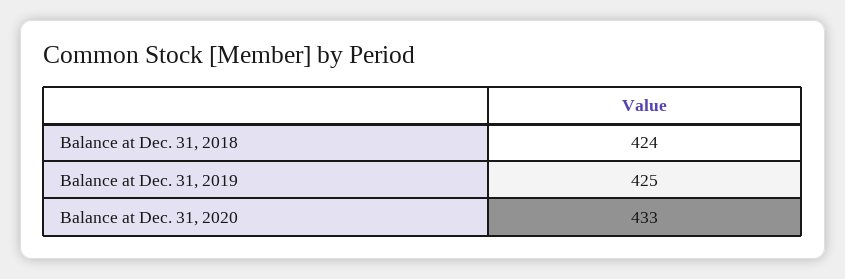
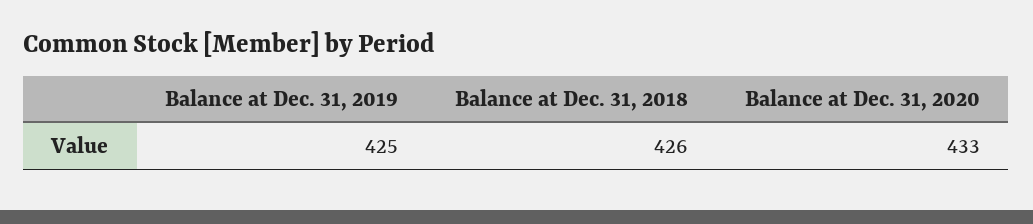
Balance at Dec. 31, 2018: 424 -> 426

